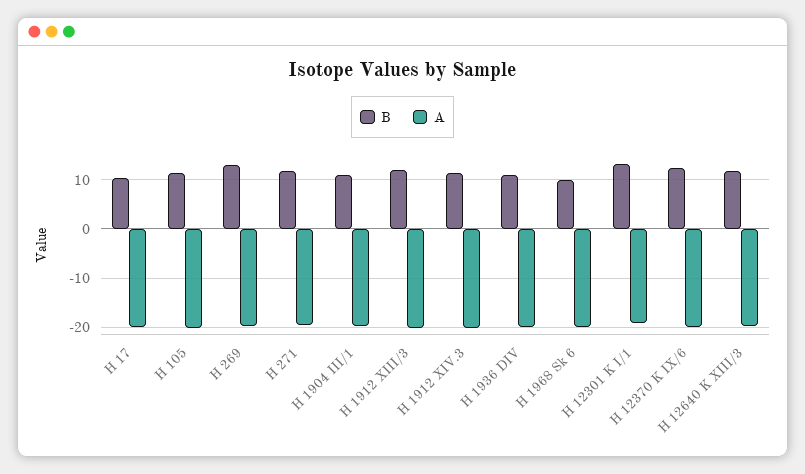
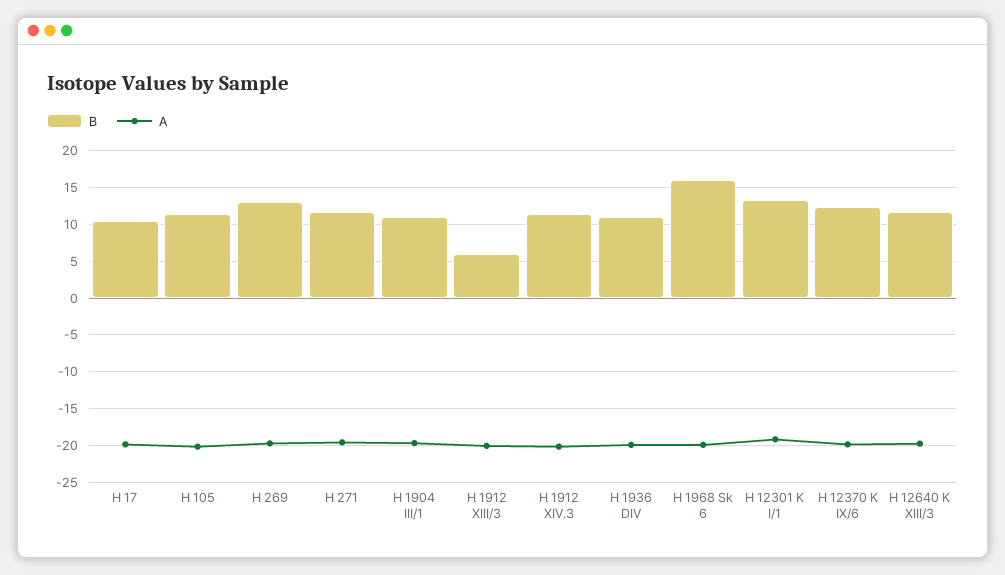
B, H 1912 XIII/3: 12 -> 6
B, H 1968 Sk 6: 10 -> 16

